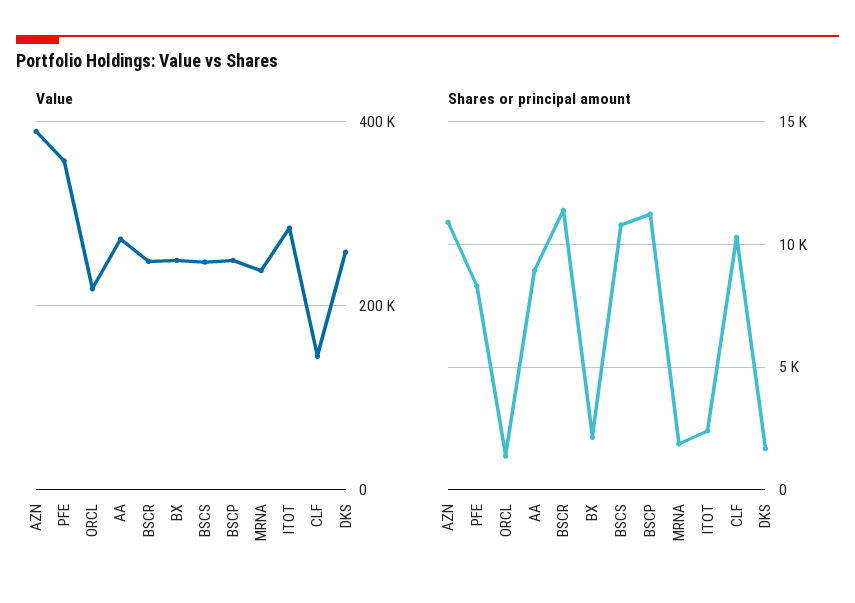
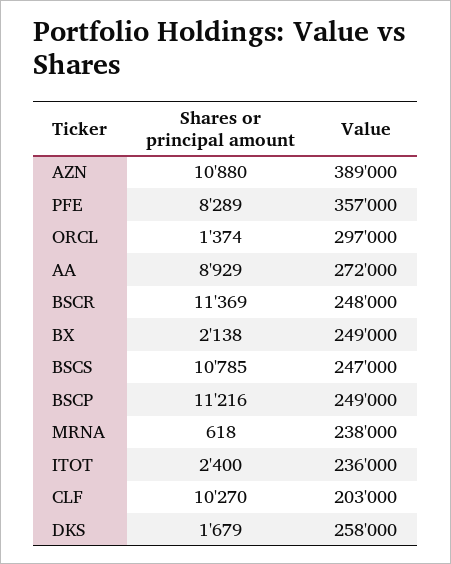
Value, ORCL: 220000 -> 297000
Value, ITOT: 280000 -> 236000
Value, CLF: 140000 -> 203000
Shares or principal amount, MRNA: 2000 -> 618

